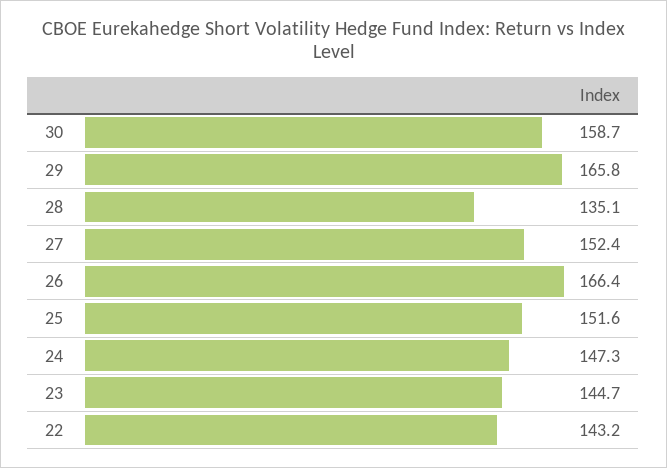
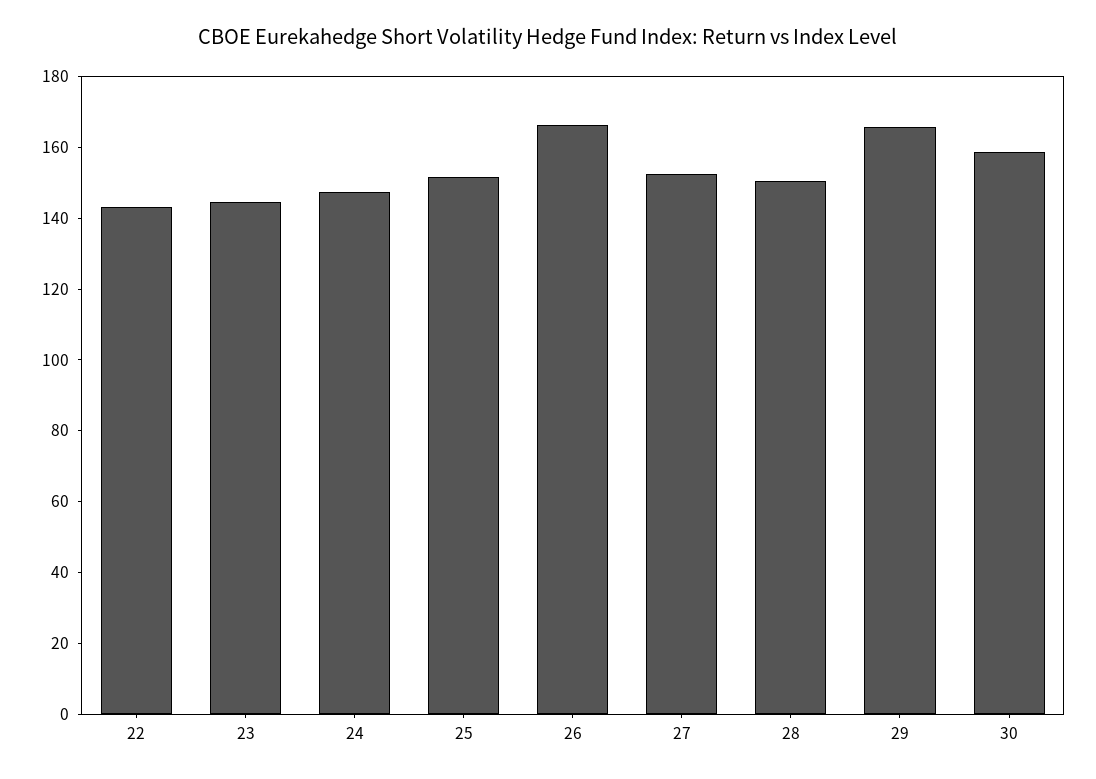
28: 135.1 -> 150

